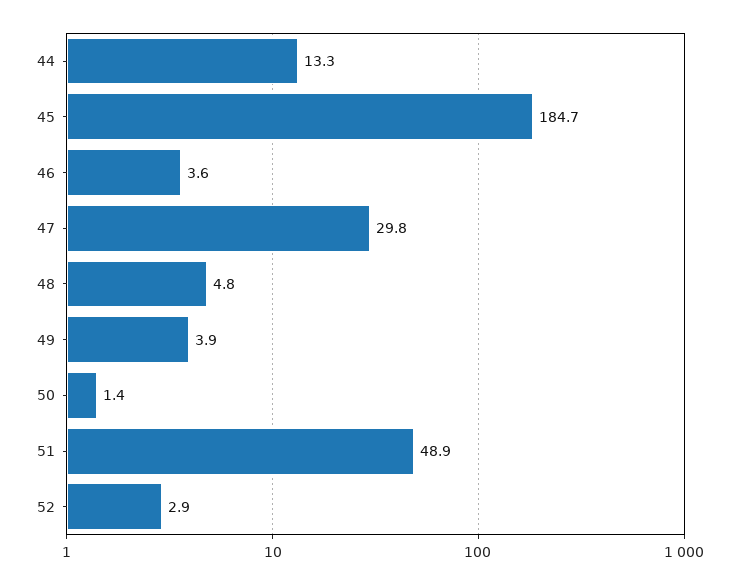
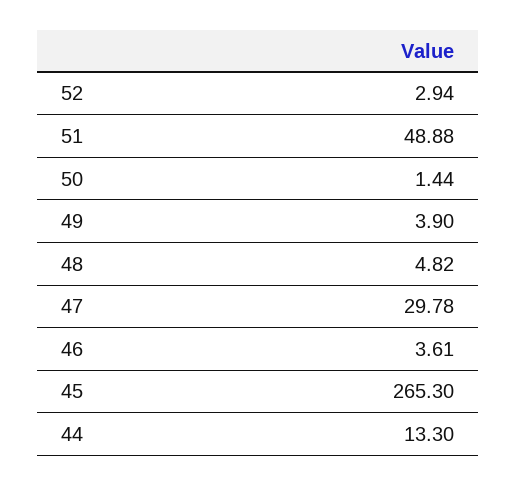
45: 184.7 -> 265.3

